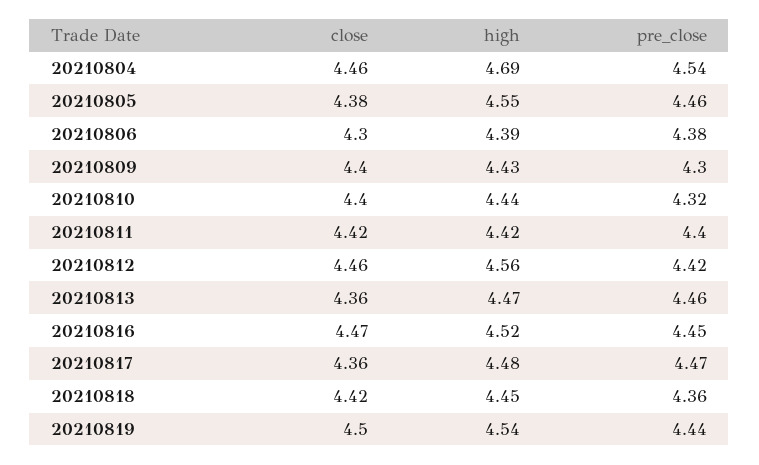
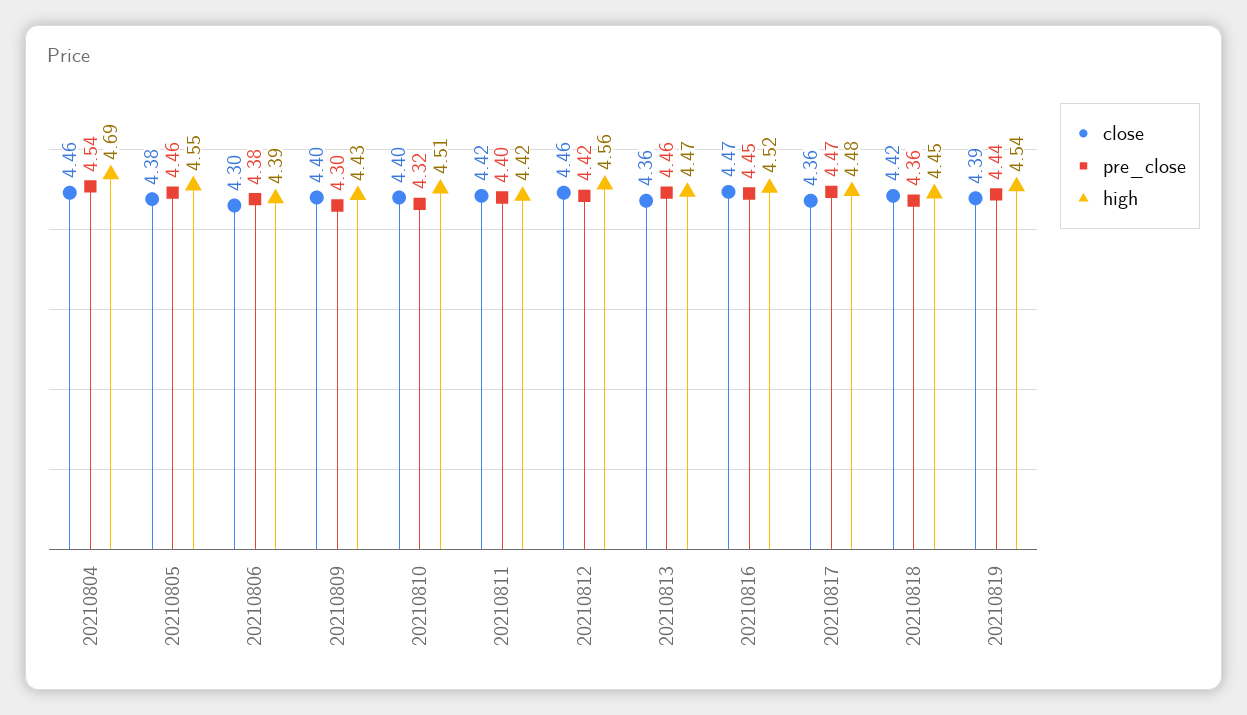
high, 20210810: 4.44 -> 4.51
close, 20210819: 4.5 -> 4.39

